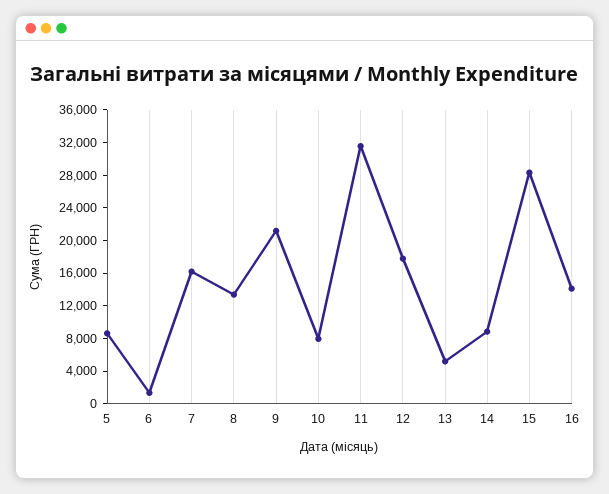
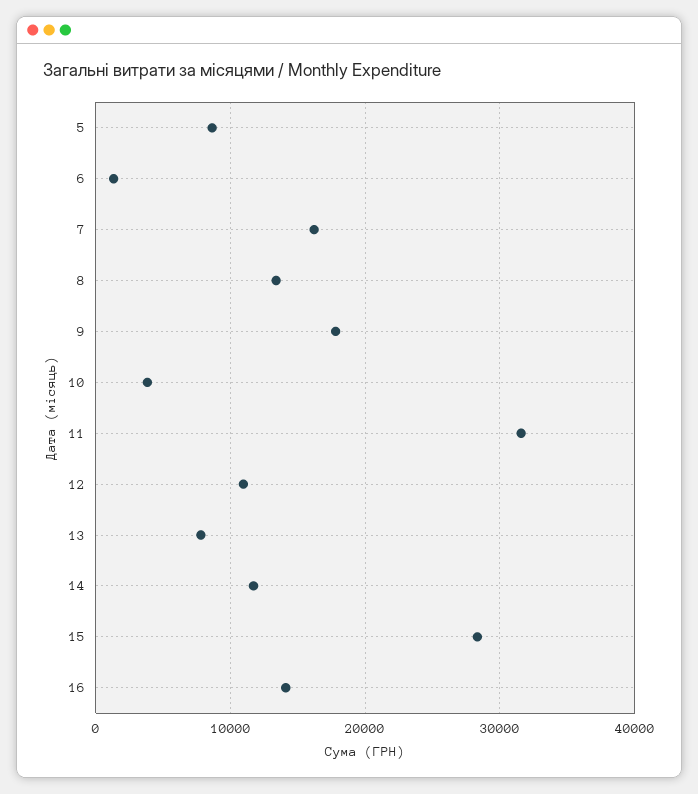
9: 21000 -> 18000
10: 8000 -> 4000
12: 18000 -> 11000
13: 5000 -> 8000
14: 9000 -> 12000

